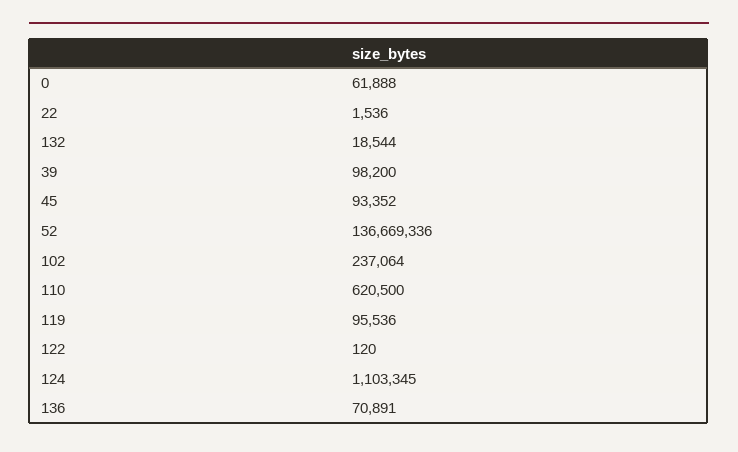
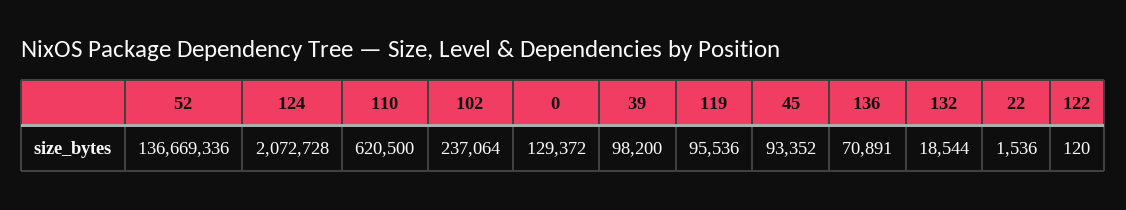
0: 61888 -> 129372
124: 1103345 -> 2072728

